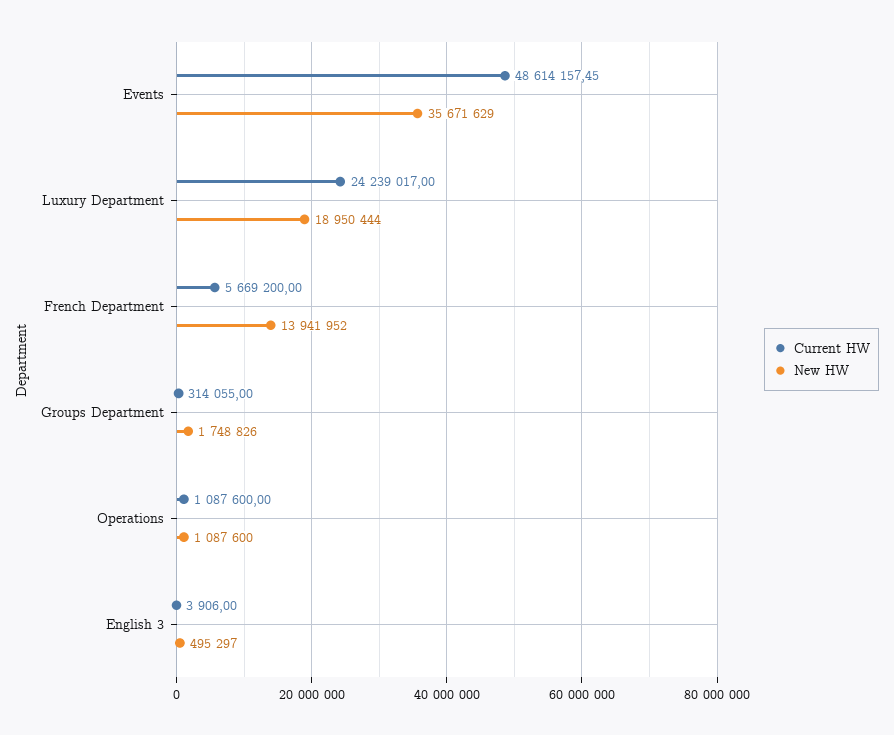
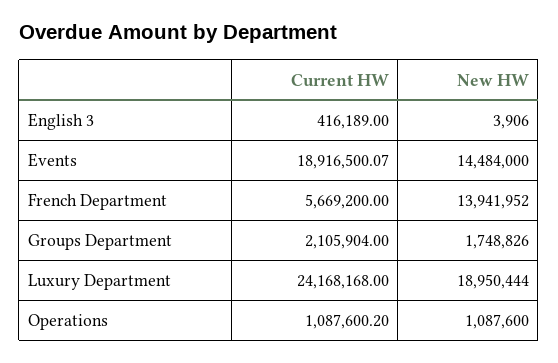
Current HW, Events: 48614157.45 -> 18916500.07
New HW, Events: 35671629 -> 14484000
Current HW, Luxury Department: 24239017 -> 24168168
Current HW, Groups Department: 314055 -> 2105904
Current HW, Operations: 1087600 -> 1087600.2
Current HW, English 3: 3906 -> 416189
New HW, English 3: 495297 -> 3906

